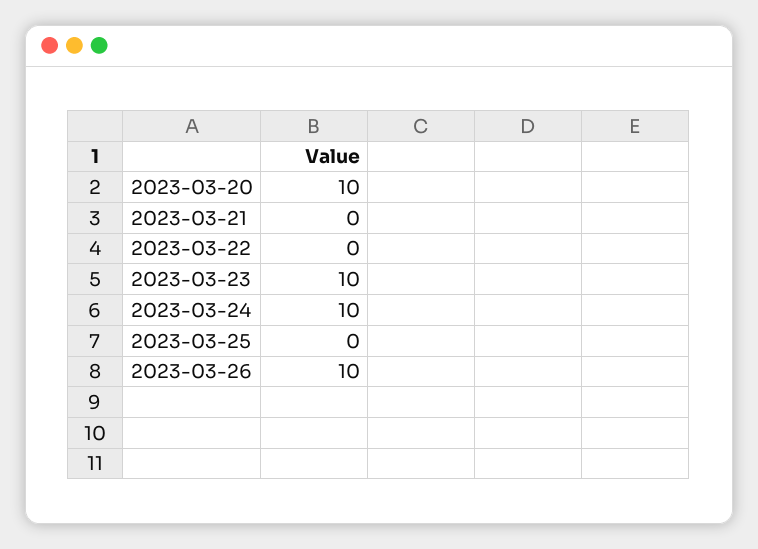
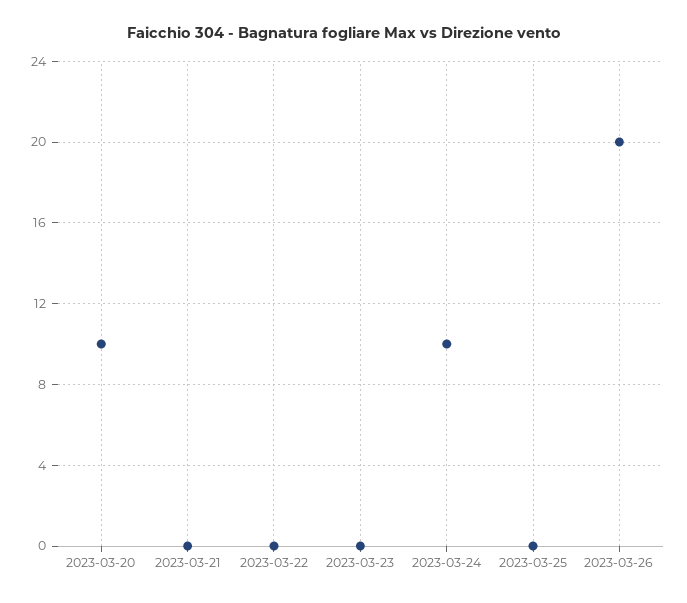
2023-03-23: 10 -> 0
2023-03-26: 10 -> 20

